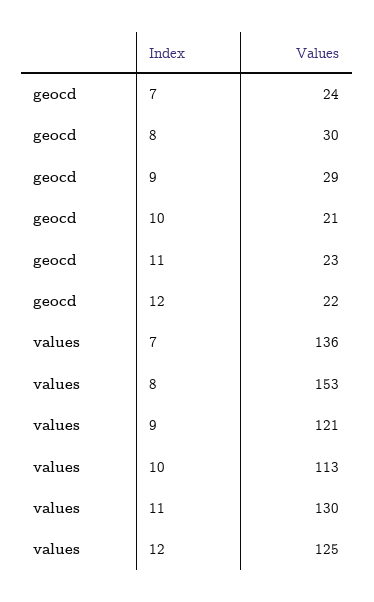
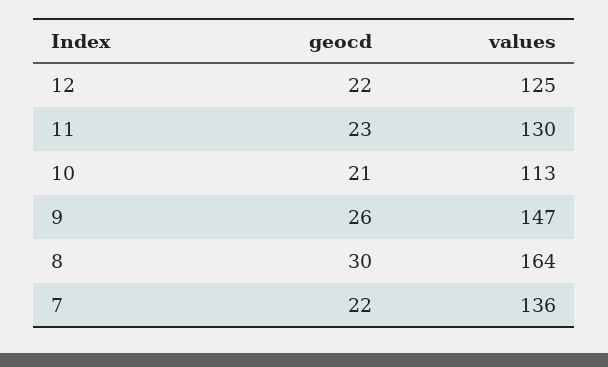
geocd, 7: 24 -> 22
geocd, 9: 29 -> 26
values, 8: 153 -> 164
values, 9: 121 -> 147

